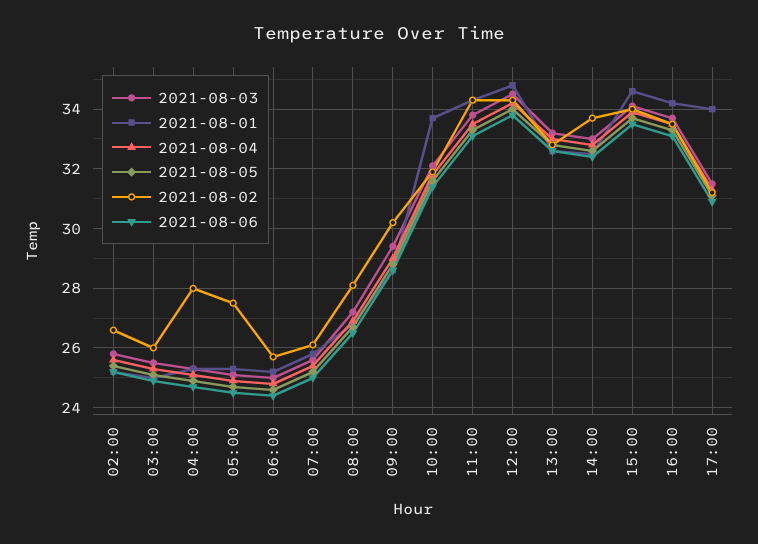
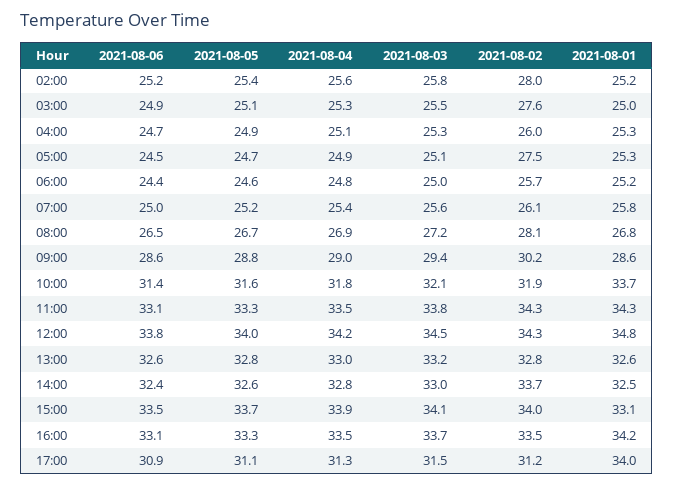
2021-08-02, 02:00: 26.5 -> 28
2021-08-02, 03:00: 26 -> 27.6
2021-08-02, 04:00: 28 -> 26
2021-08-01, 15:00: 34.5 -> 33.1

